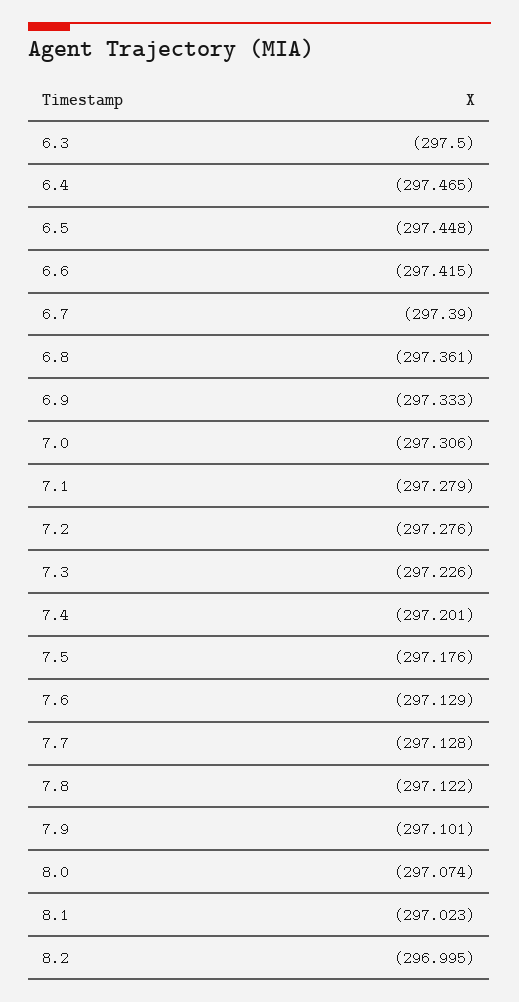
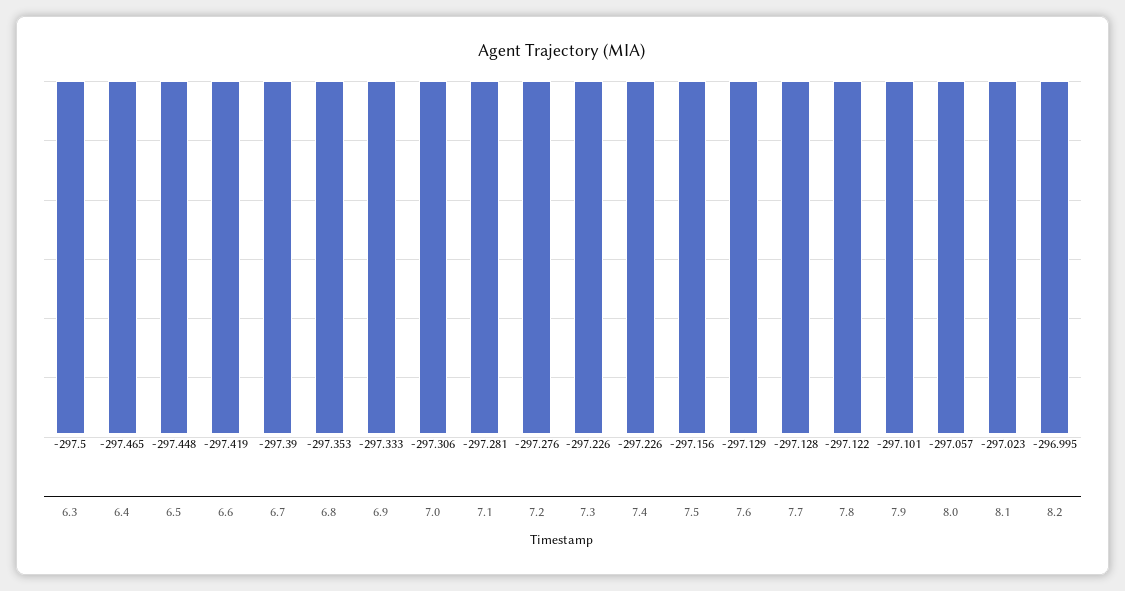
6.6: -297.415 -> -297.419
6.8: -297.361 -> -297.353
7.1: -297.279 -> -297.281
7.4: -297.201 -> -297.226
7.5: -297.176 -> -297.156
8.0: -297.074 -> -297.057

